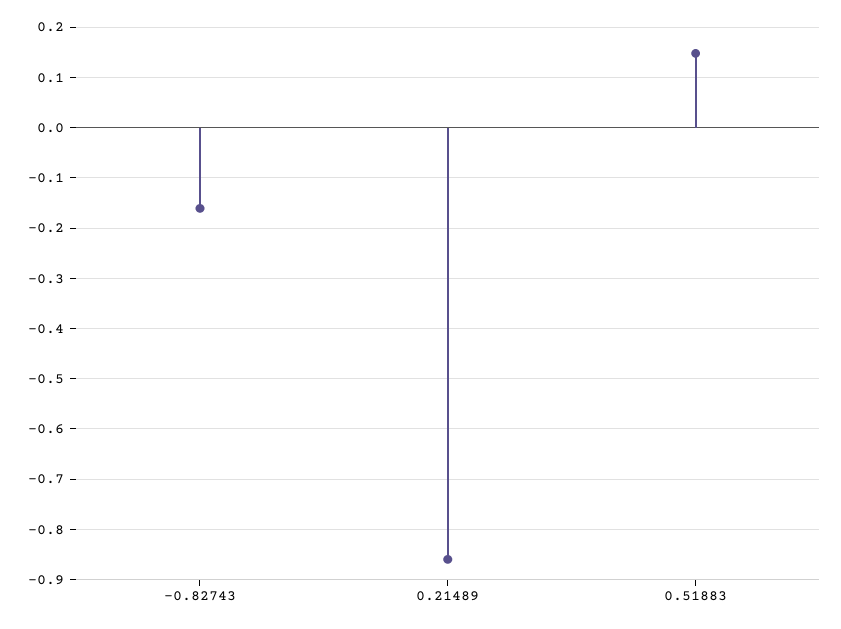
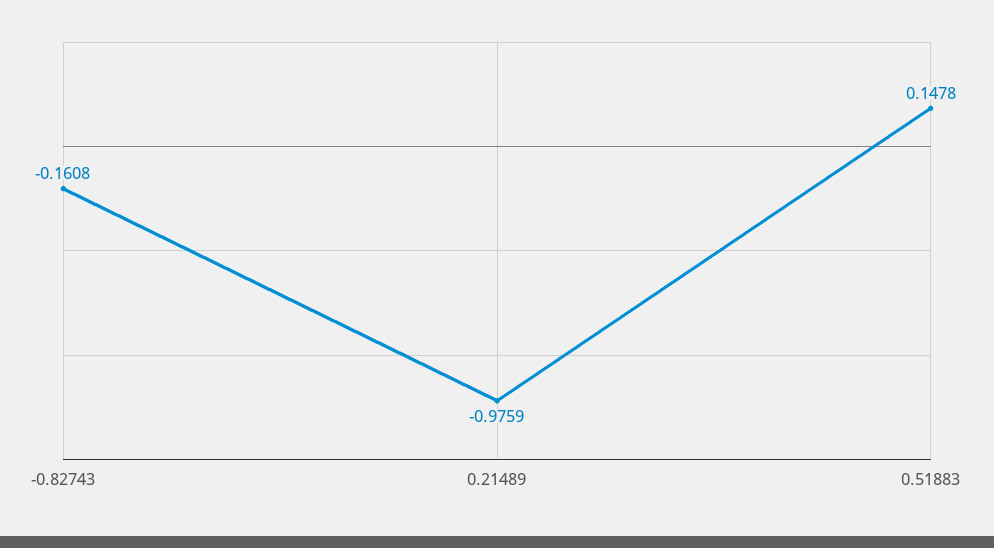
0.21489: -0.86 -> -0.9759

